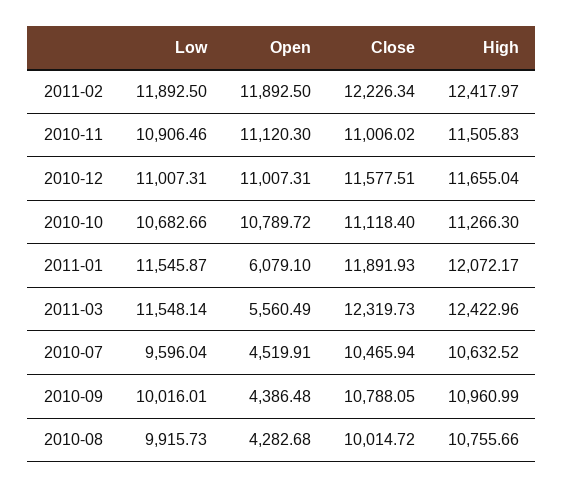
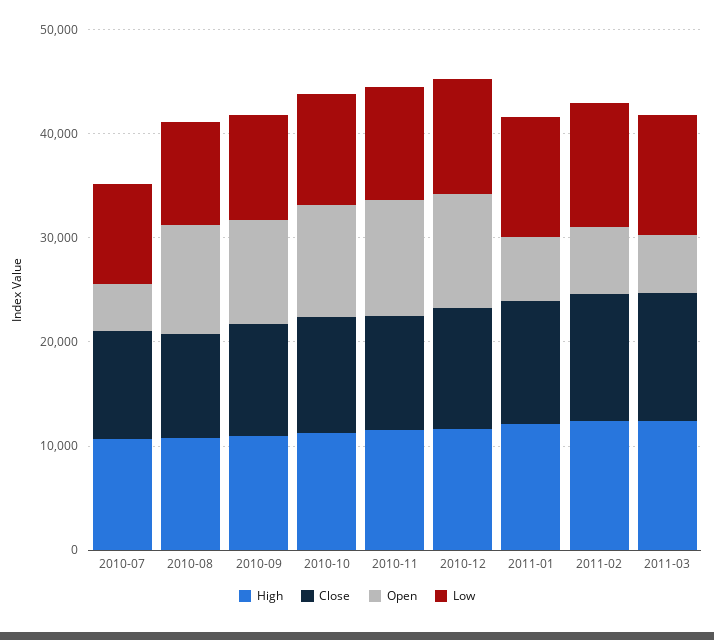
Open, 2011-02: 11892.5 -> 6000
Open, 2010-09: 4386.48 -> 10000
Open, 2010-08: 4282.68 -> 10000

